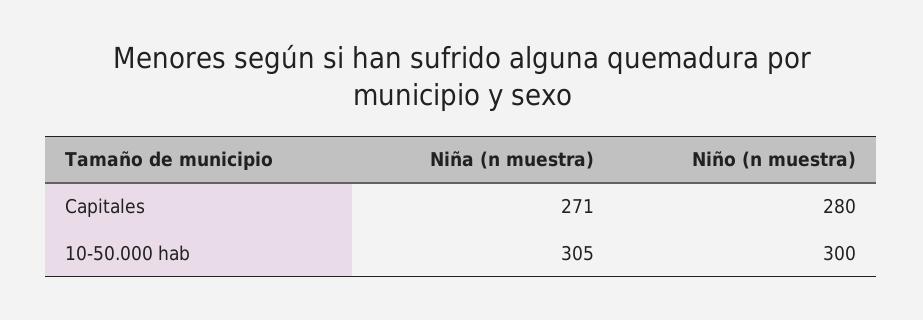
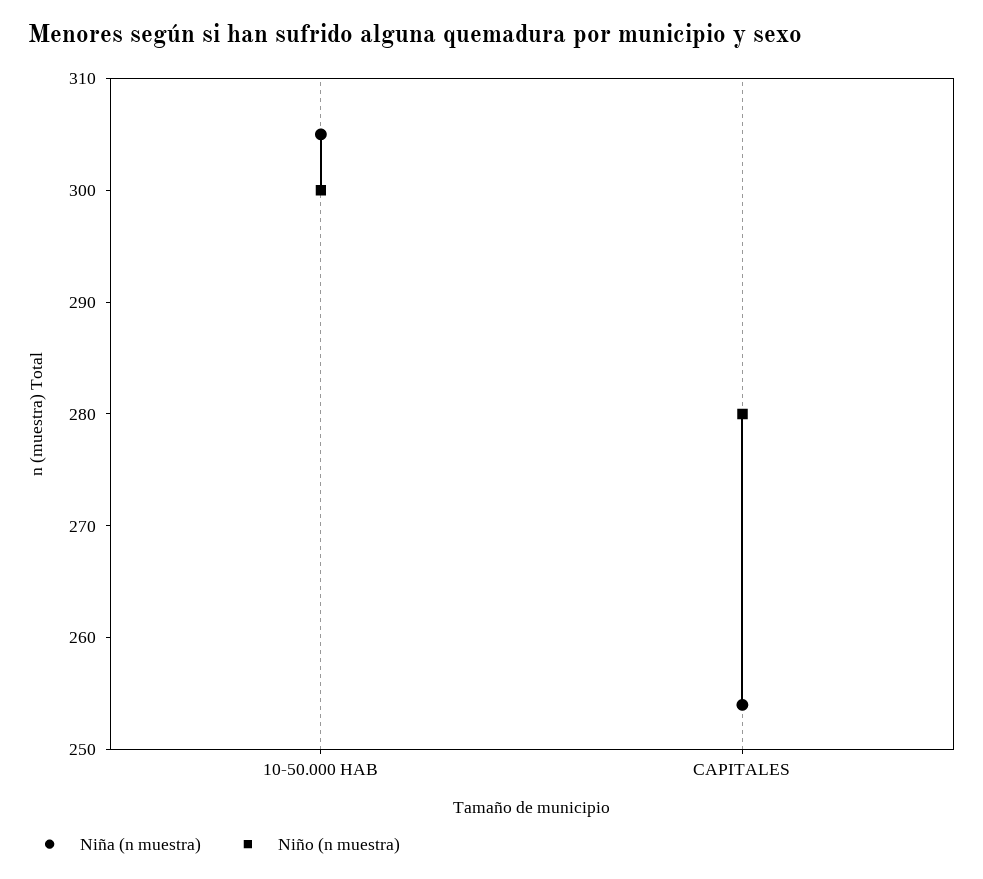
Niña (n muestra), Capitales: 271 -> 254

